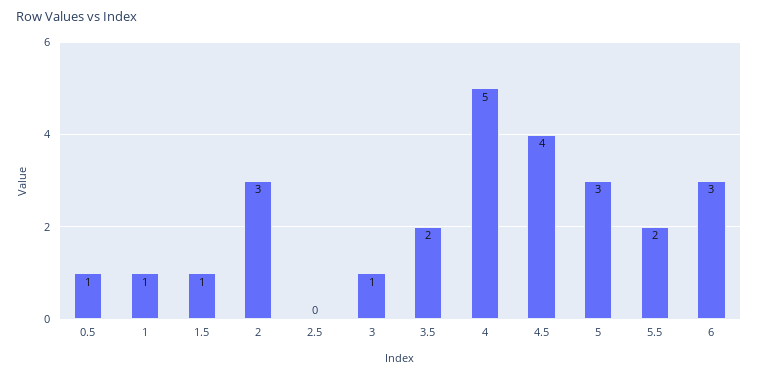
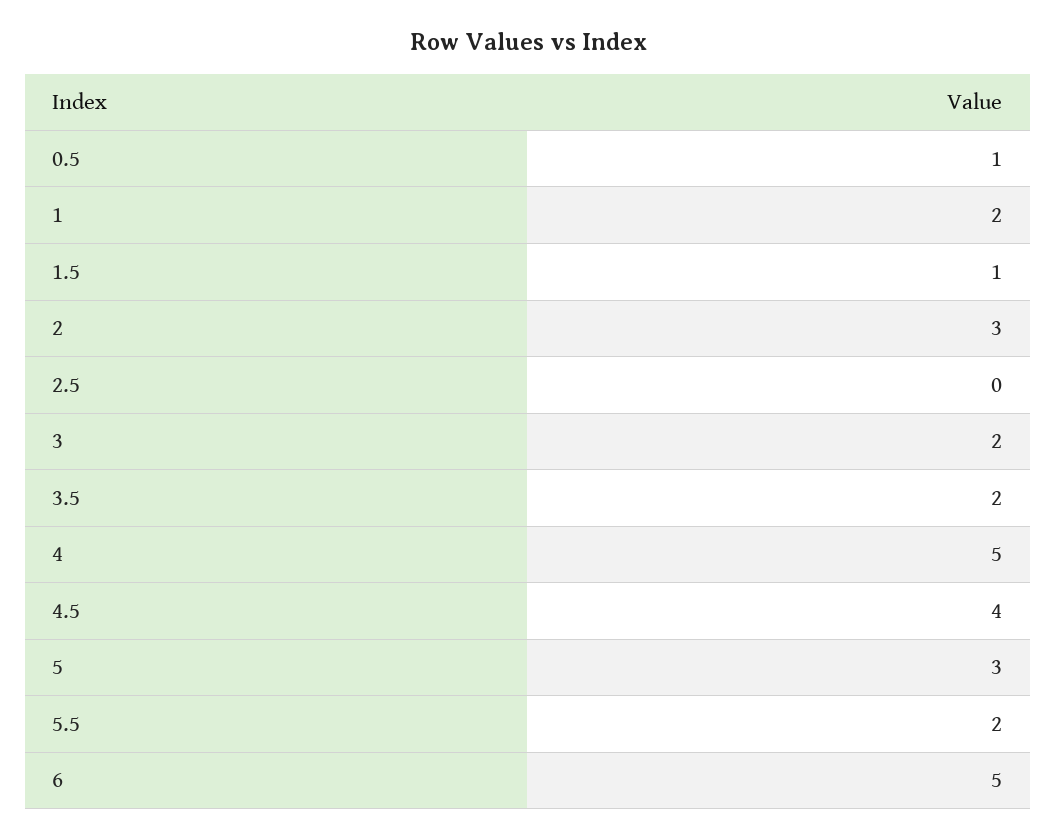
1: 1 -> 2
3: 1 -> 2
6: 3 -> 5

